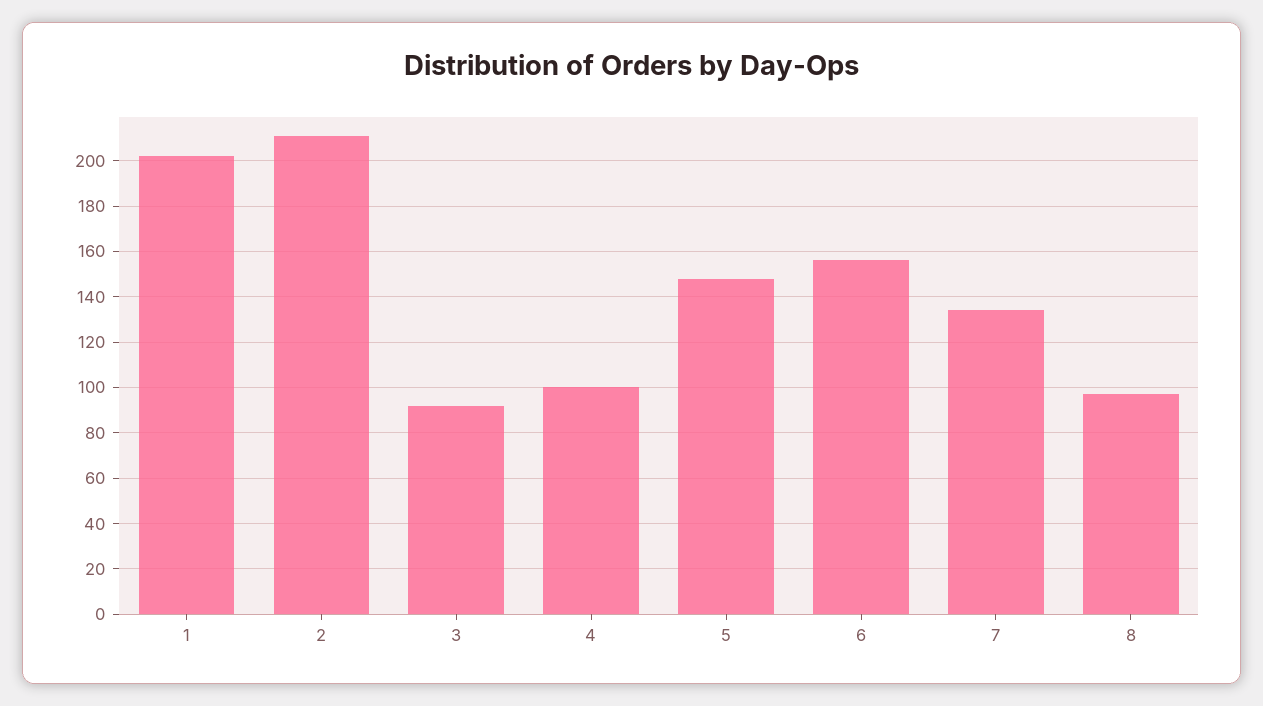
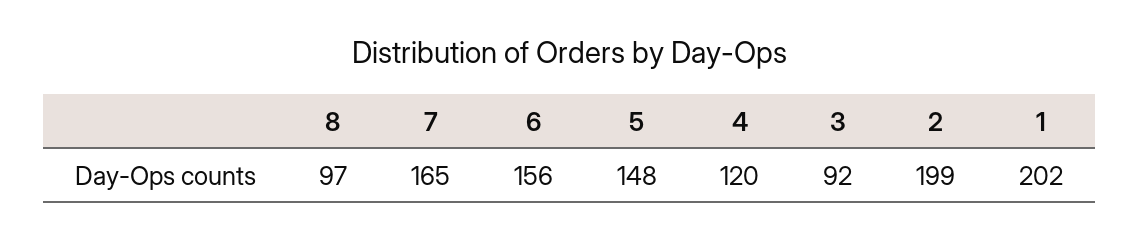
2: 210 -> 199
4: 100 -> 120
7: 135 -> 165

